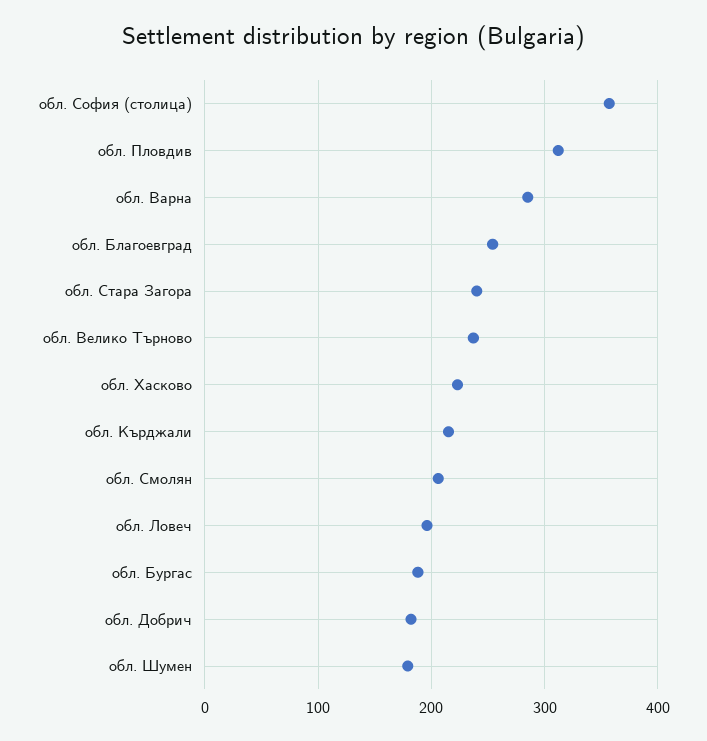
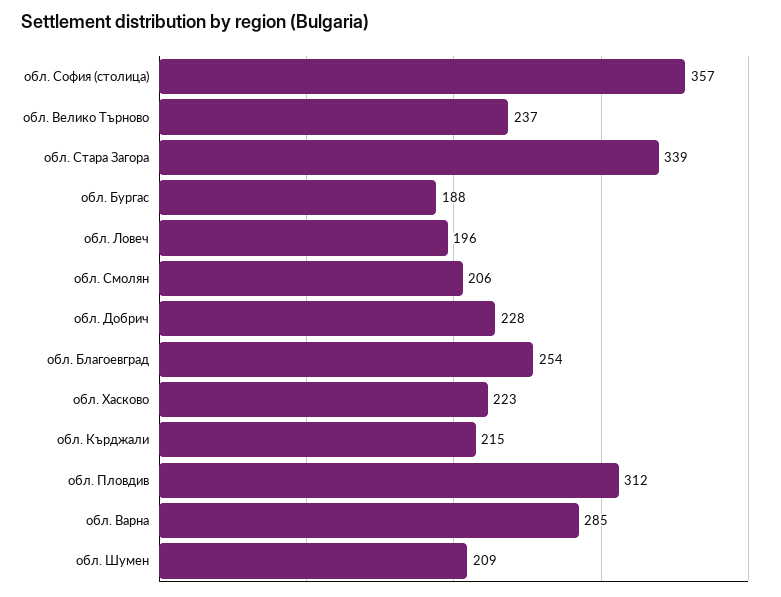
обл. Стара Загора: 240 -> 339
обл. Добрич: 180 -> 228
обл. Шумен: 180 -> 209

